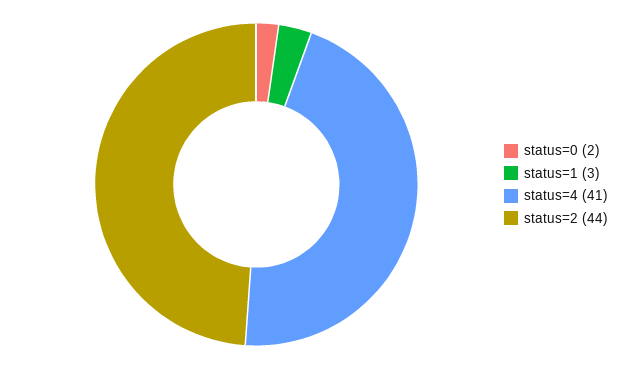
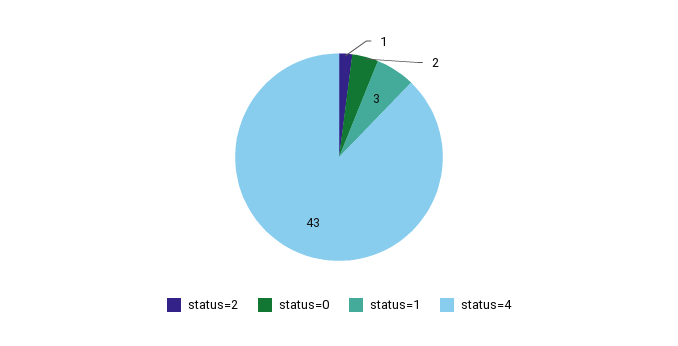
status=4: 41 -> 43
status=2: 44 -> 1

